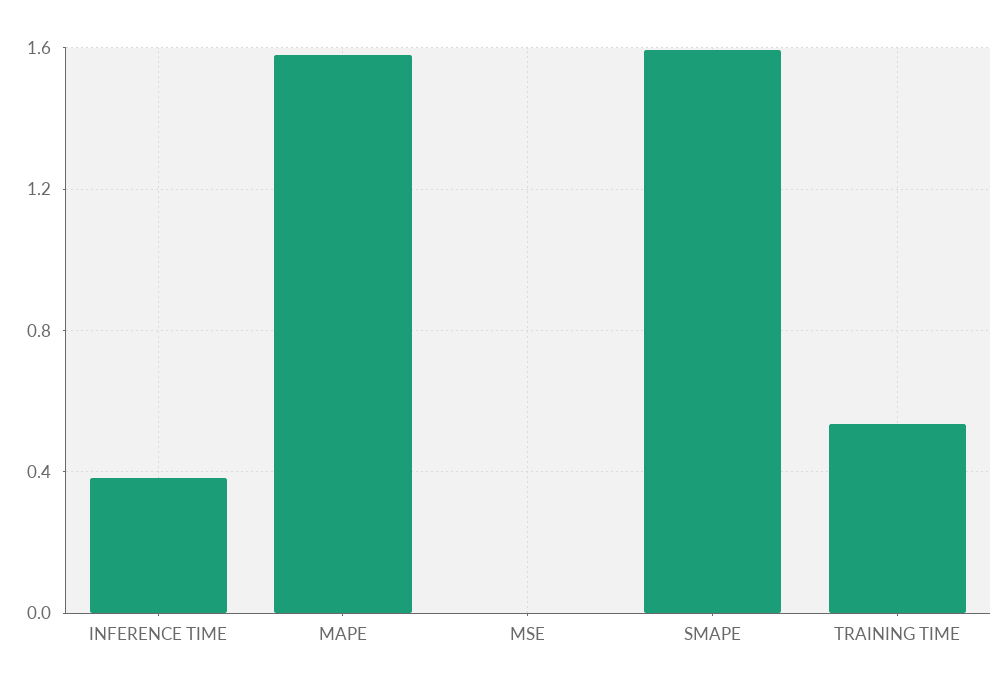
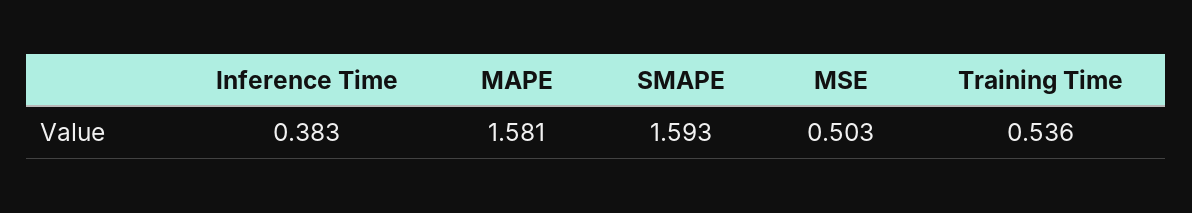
MSE: 0 -> 0.503

